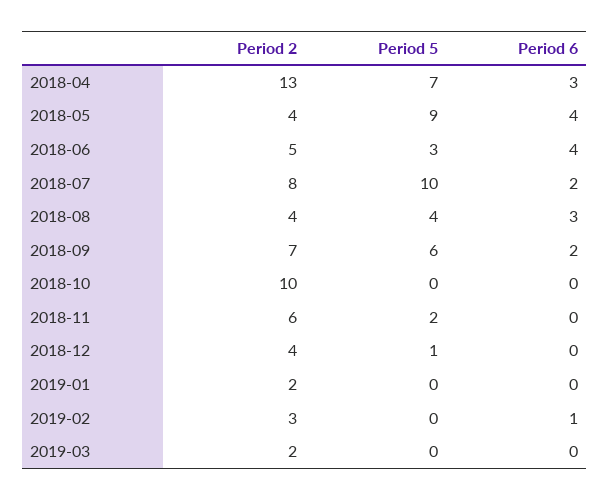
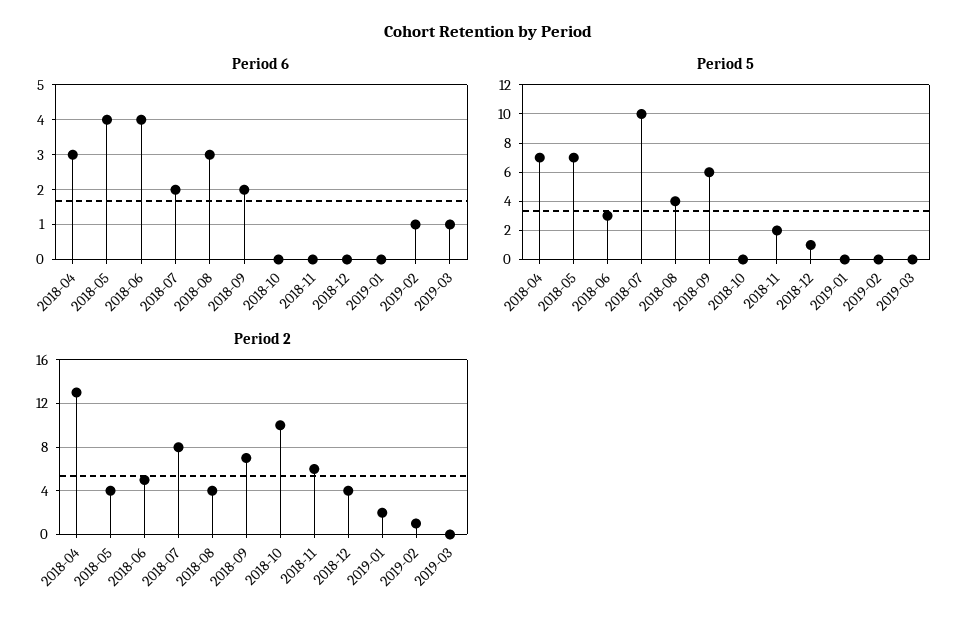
Period 5, 2018-05: 9 -> 7
Period 2, 2019-02: 3 -> 1
Period 2, 2019-03: 2 -> 0
Period 6, 2019-03: 0 -> 1

